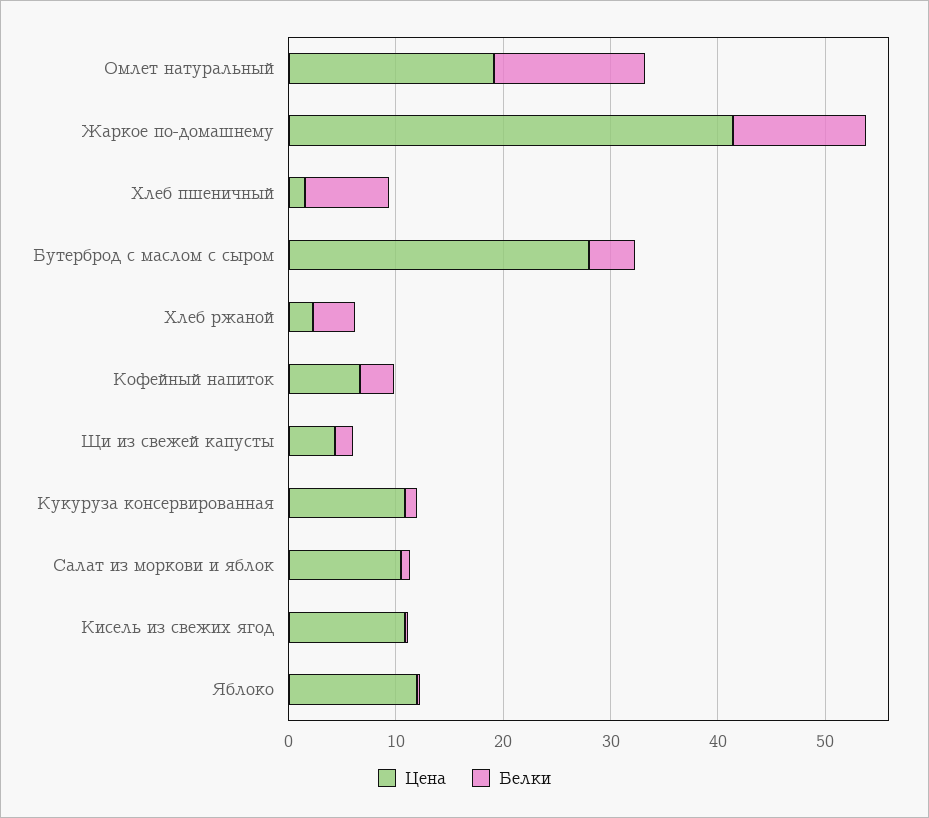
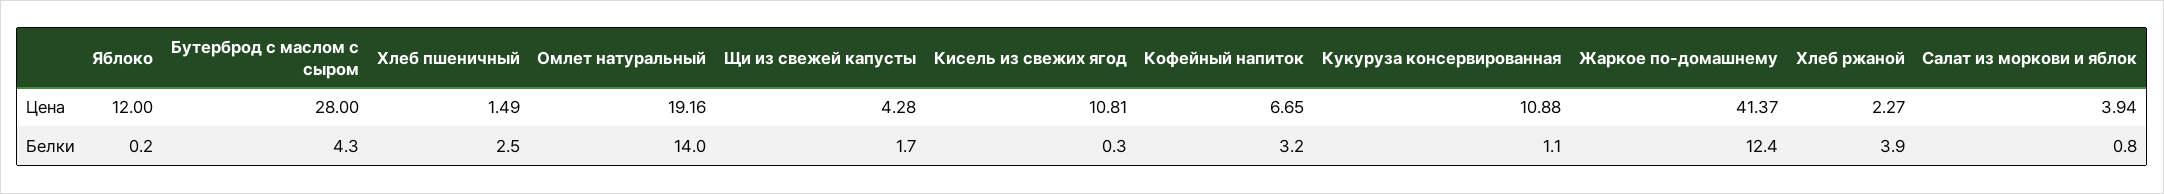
Белки, Хлеб пшеничный: 8 -> 2.5
Цена, Салат из моркови и яблок: 10 -> 3.94

